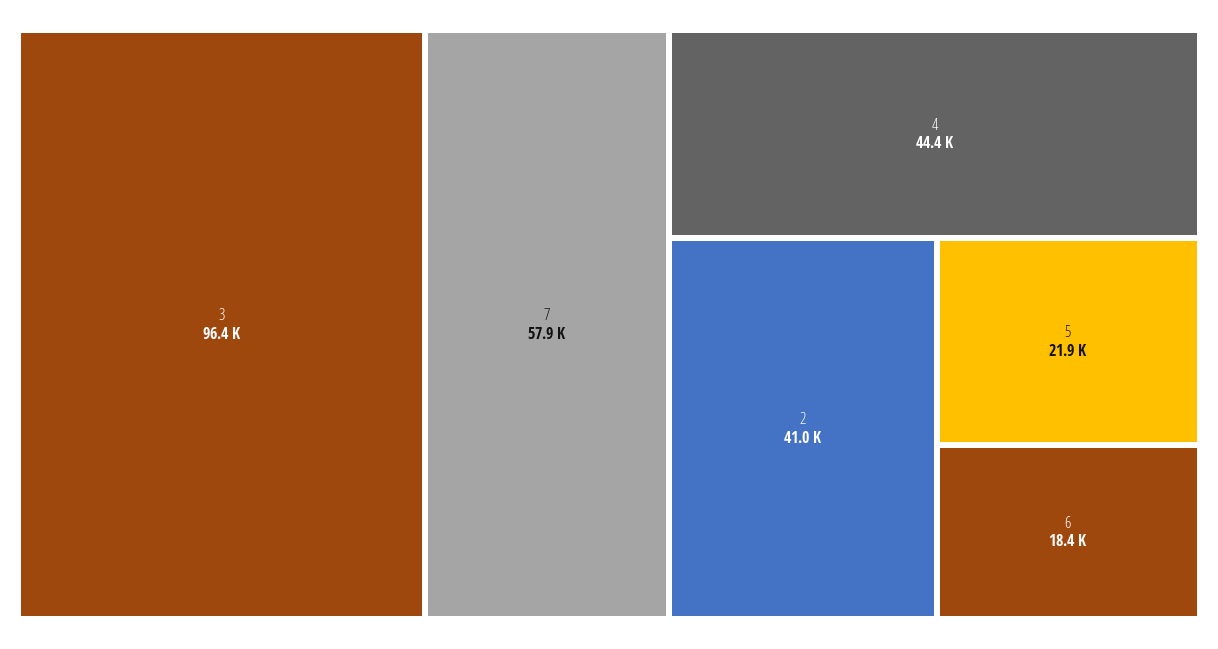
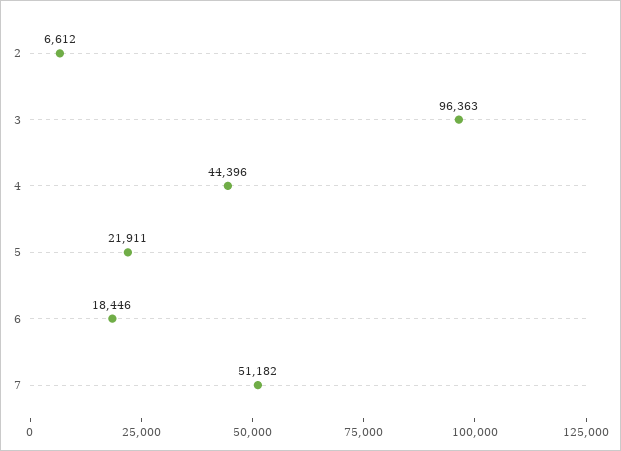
7: 57900 -> 51182
2: 41000 -> 6612

